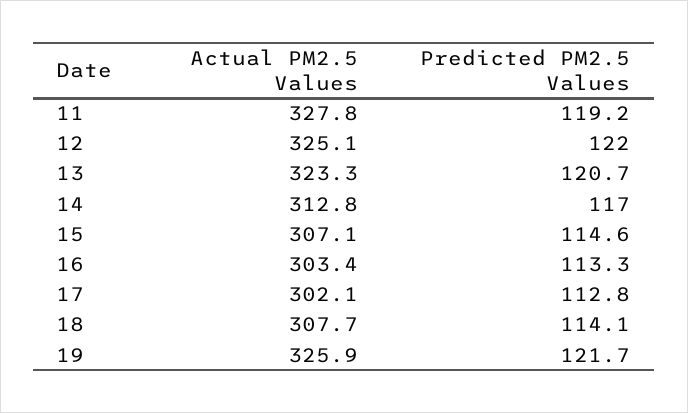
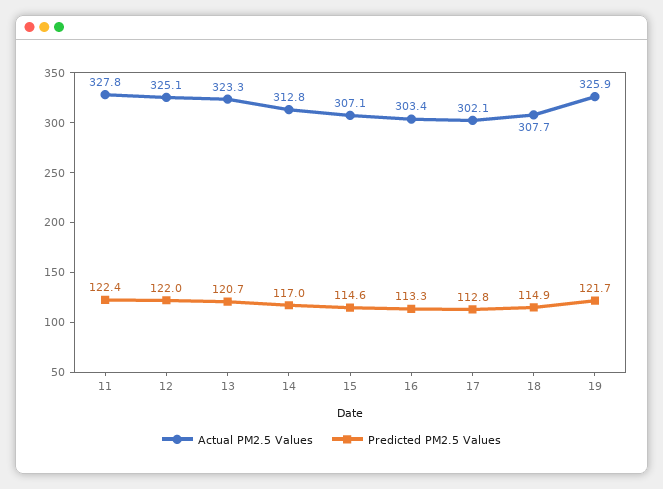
Predicted PM2.5 Values, 11: 119.2 -> 122.4
Predicted PM2.5 Values, 18: 114.1 -> 114.9

